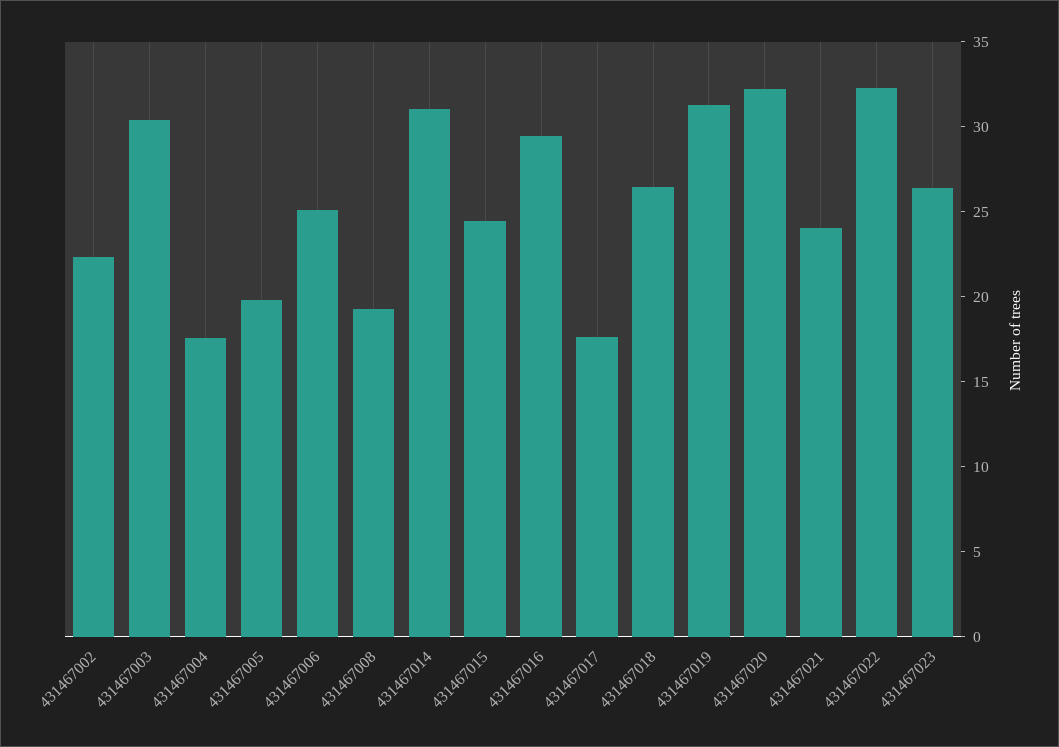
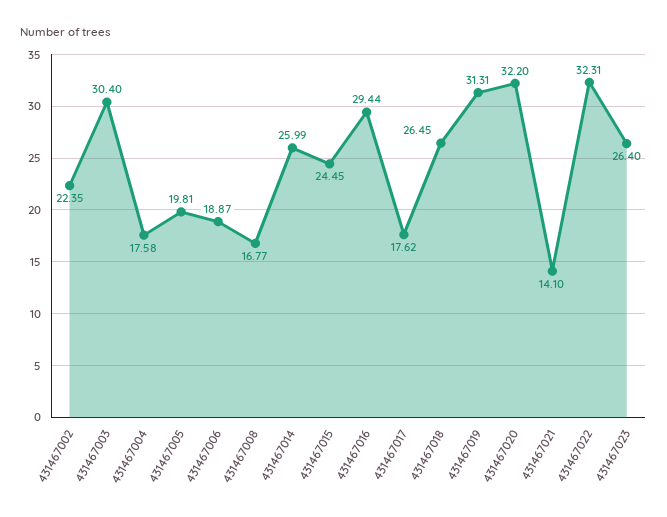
431467006: 25 -> 18.87
431467008: 19 -> 16.77
431467014: 31 -> 25.99
431467021: 24 -> 14.1

